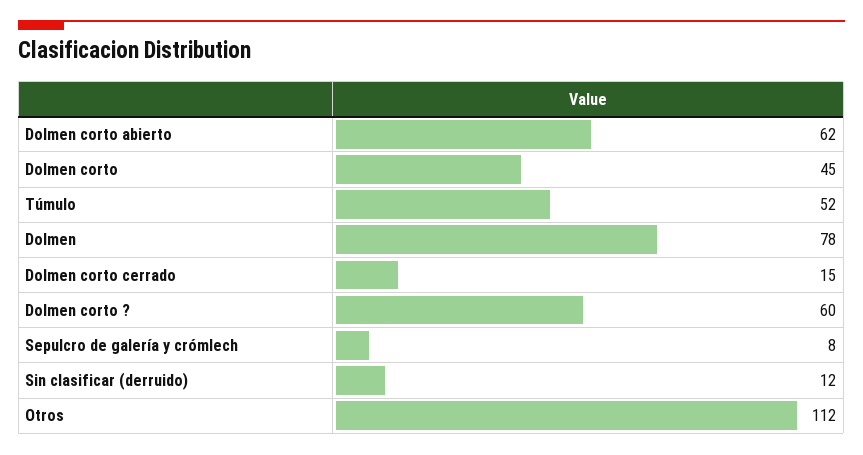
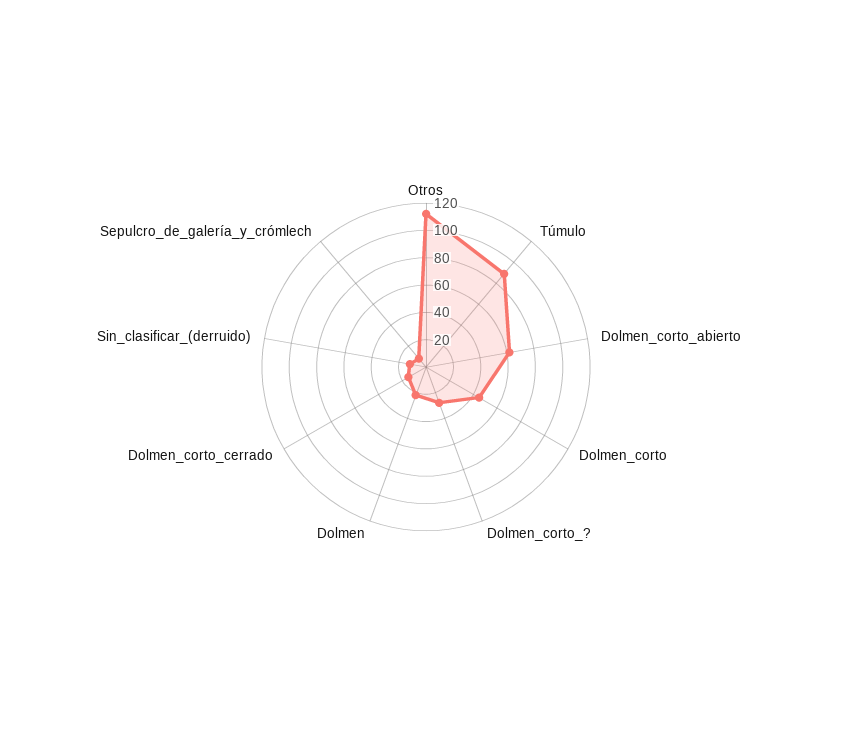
Túmulo: 52 -> 90
Dolmen: 78 -> 20
Dolmen corto ?: 60 -> 30

